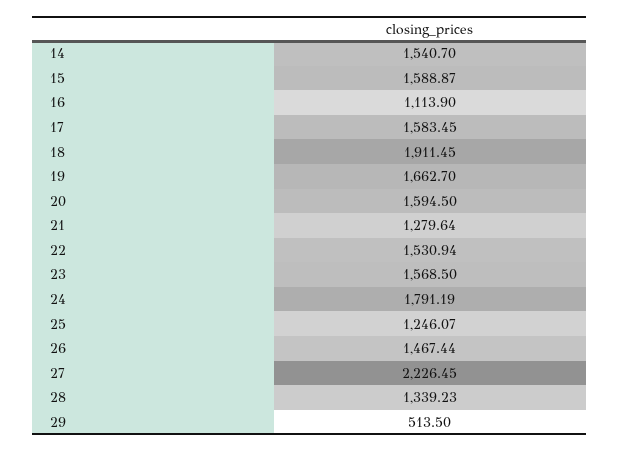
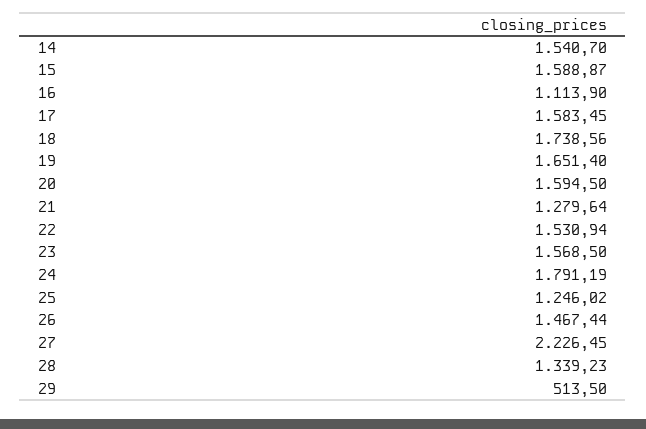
18: 1911.45 -> 1738.56
19: 1662.7 -> 1651.4
25: 1246.07 -> 1246.02

